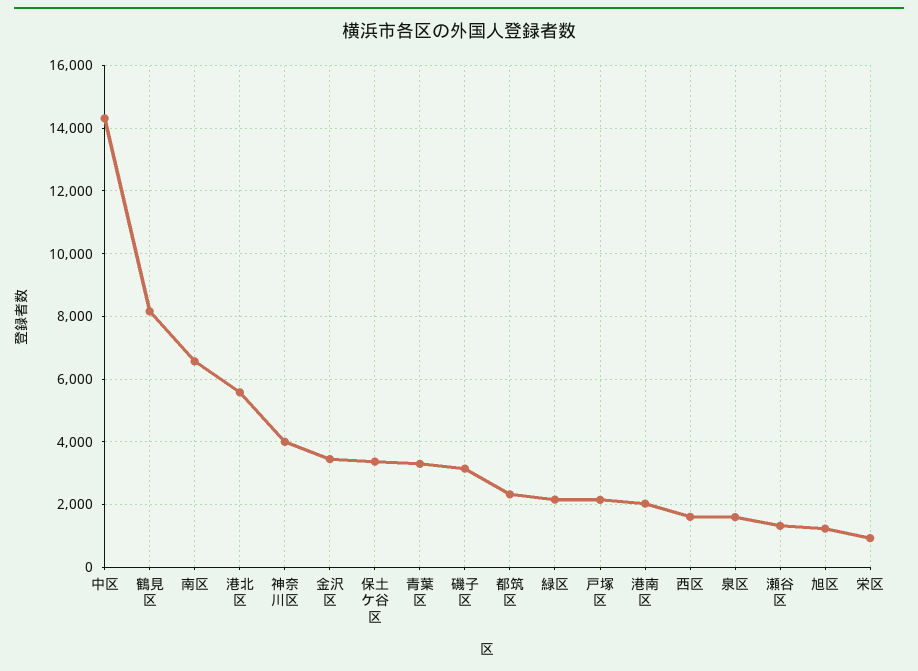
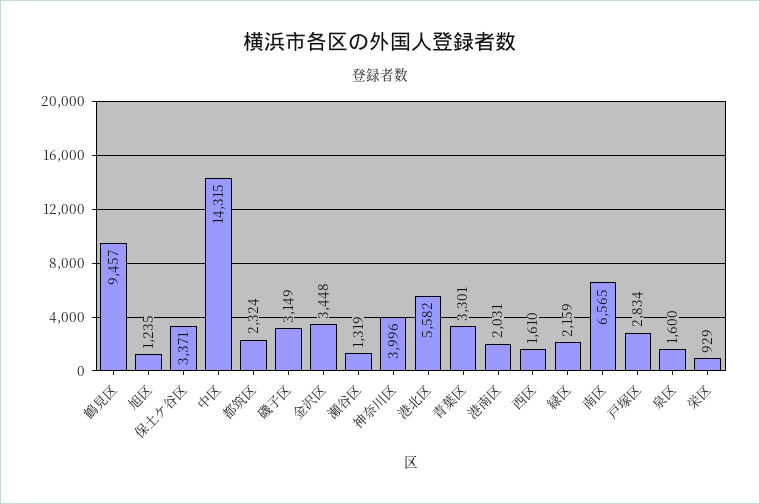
鶴見区: 8200 -> 9457
戸塚区: 2200 -> 2834

